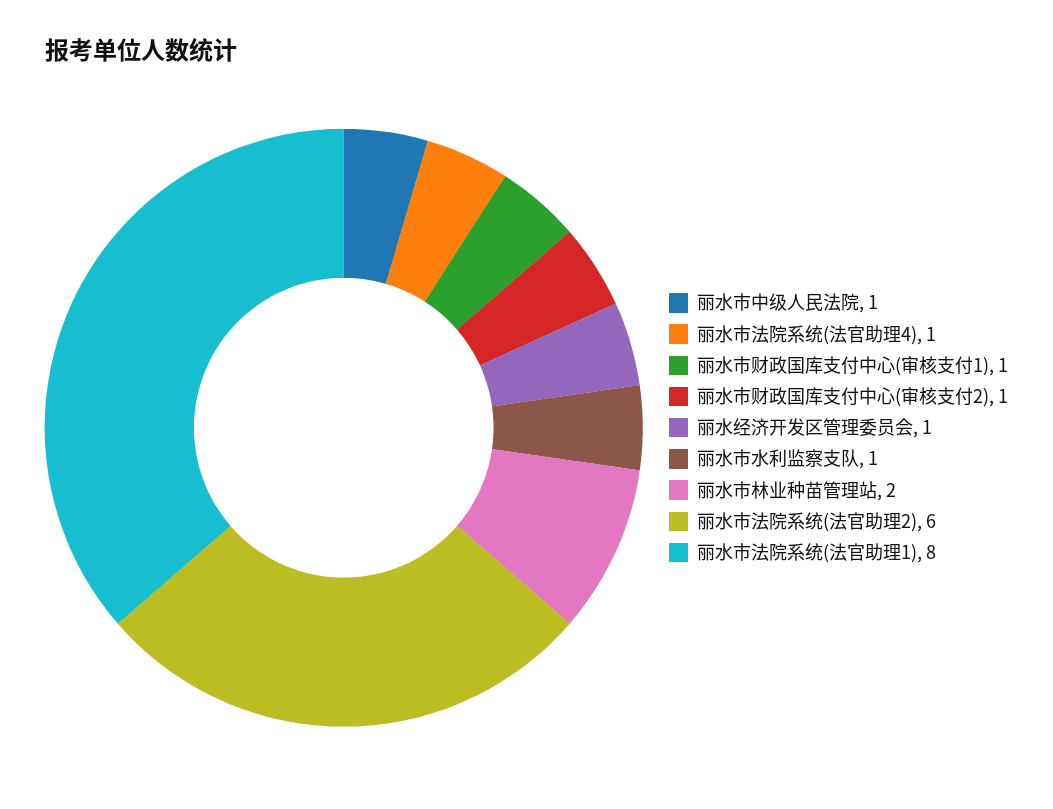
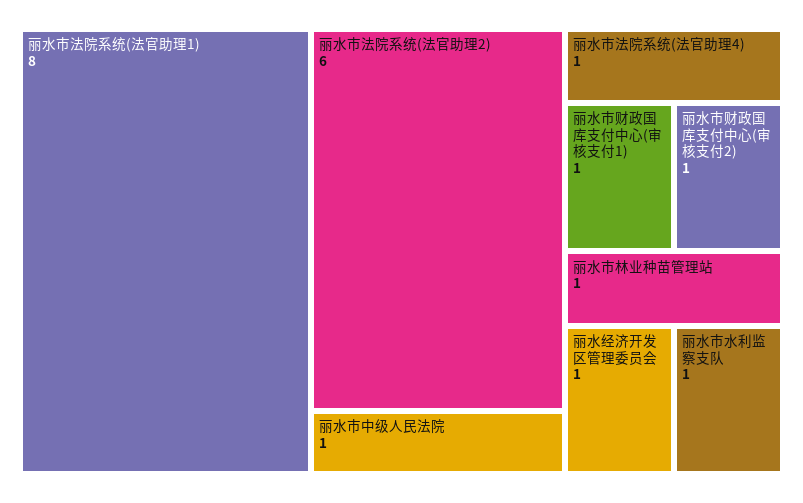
丽水市林业种苗管理站: 2 -> 1

